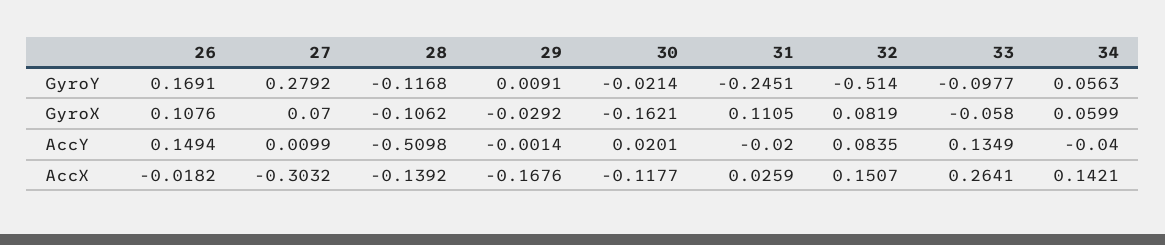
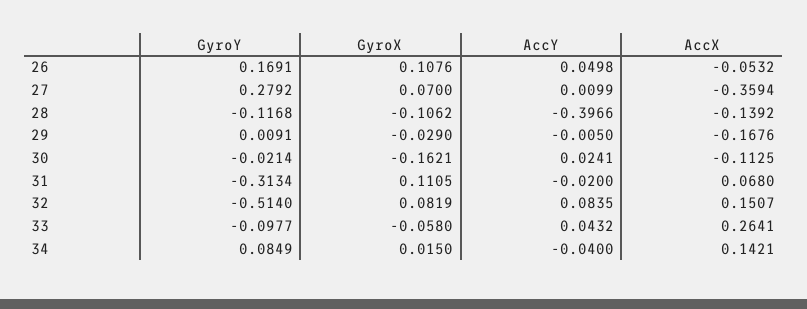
31, GyroY: -0.2451 -> -0.3134
34, GyroY: 0.0563 -> 0.0849
29, GyroX: -0.0292 -> -0.029
34, GyroX: 0.0599 -> 0.015
26, AccY: 0.1494 -> 0.0498
28, AccY: -0.5098 -> -0.3966
29, AccY: -0.0014 -> -0.005
30, AccY: 0.0201 -> 0.0241
33, AccY: 0.1349 -> 0.0432
26, AccX: -0.0182 -> -0.0532
27, AccX: -0.3032 -> -0.3594
30, AccX: -0.1177 -> -0.1125
31, AccX: 0.0259 -> 0.068

